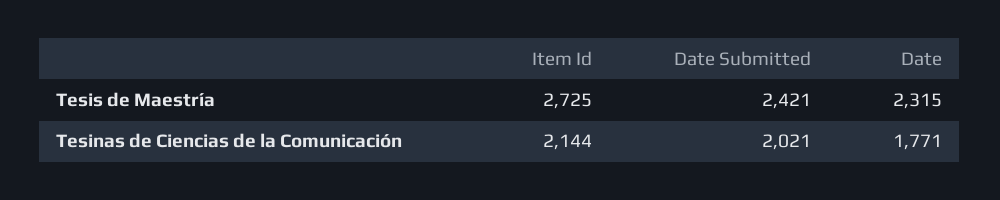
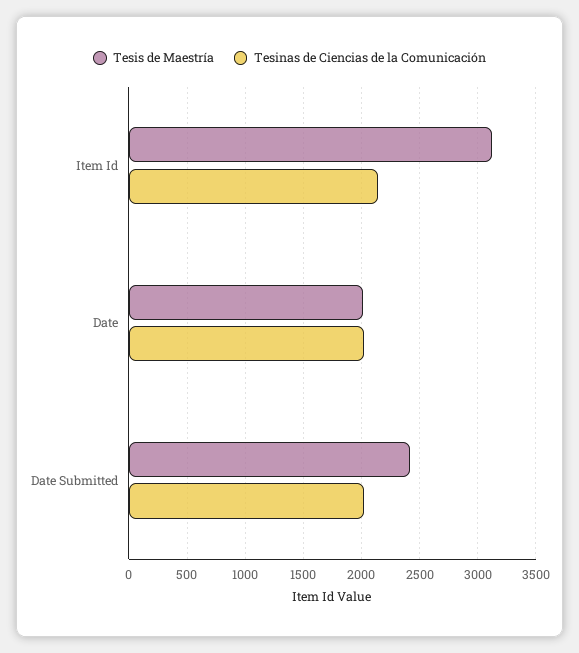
Tesis de Maestría, Item Id: 2725 -> 3100
Tesis de Maestría, Date: 2315 -> 2000
Tesinas de Ciencias de la Comunicación, Date: 1771 -> 2000

